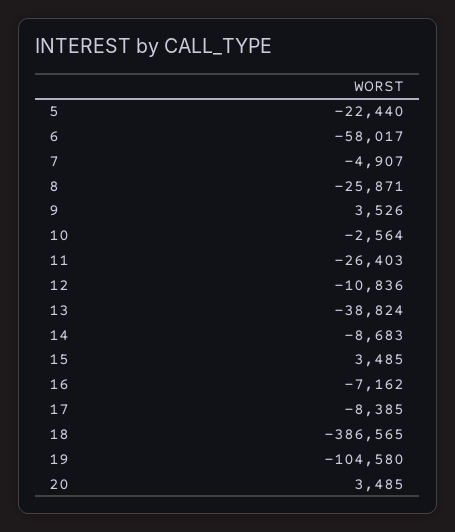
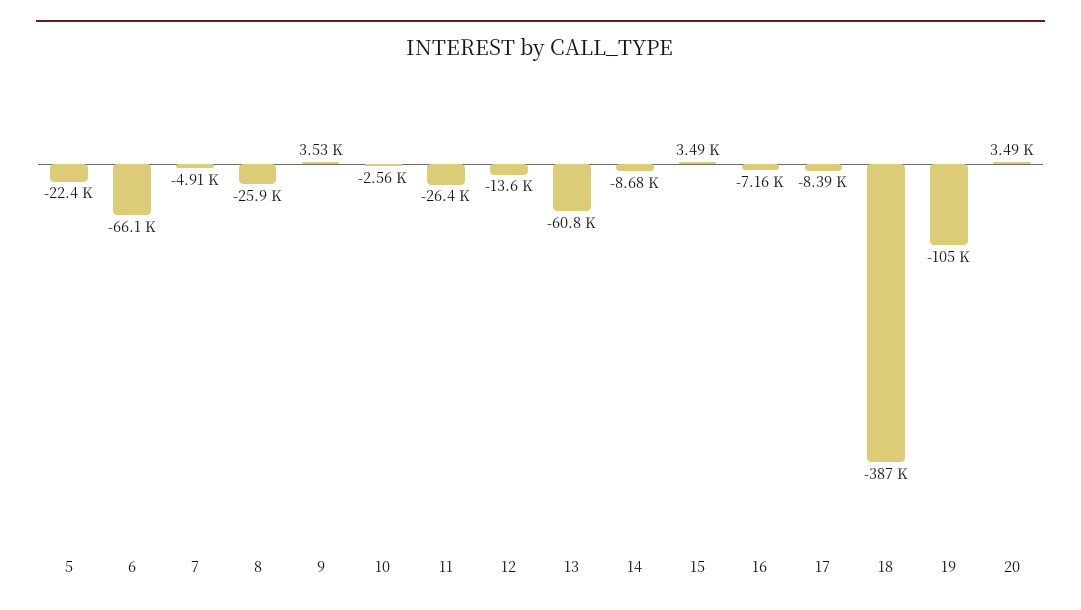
6: -58017 -> -66100
12: -10836 -> -13600
13: -38824 -> -60800

